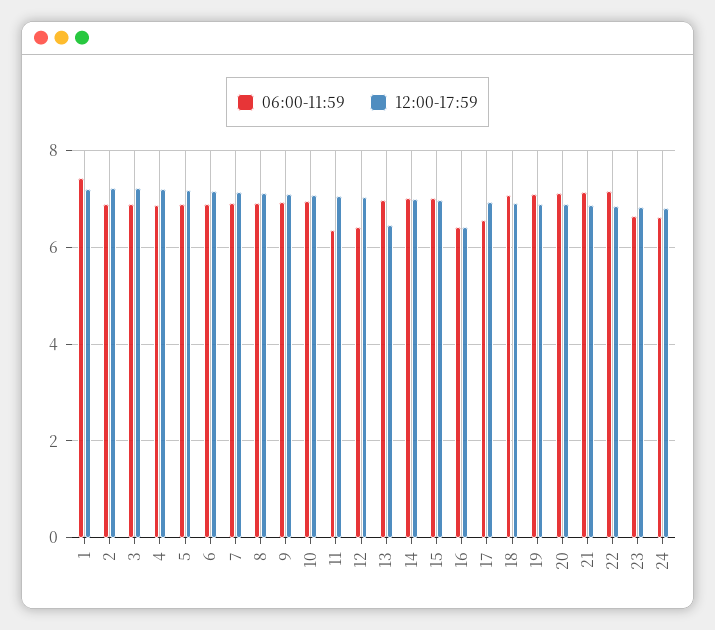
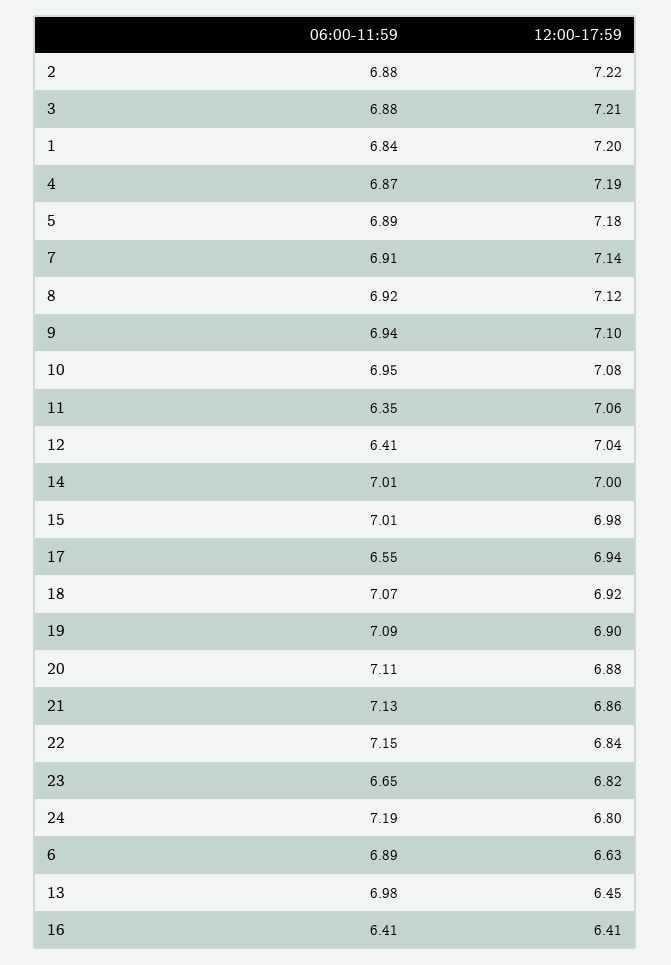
06:00-11:59, 1: 7.4 -> 6.84
12:00-17:59, 6: 7.2 -> 6.63
06:00-11:59, 24: 6.6 -> 7.19

